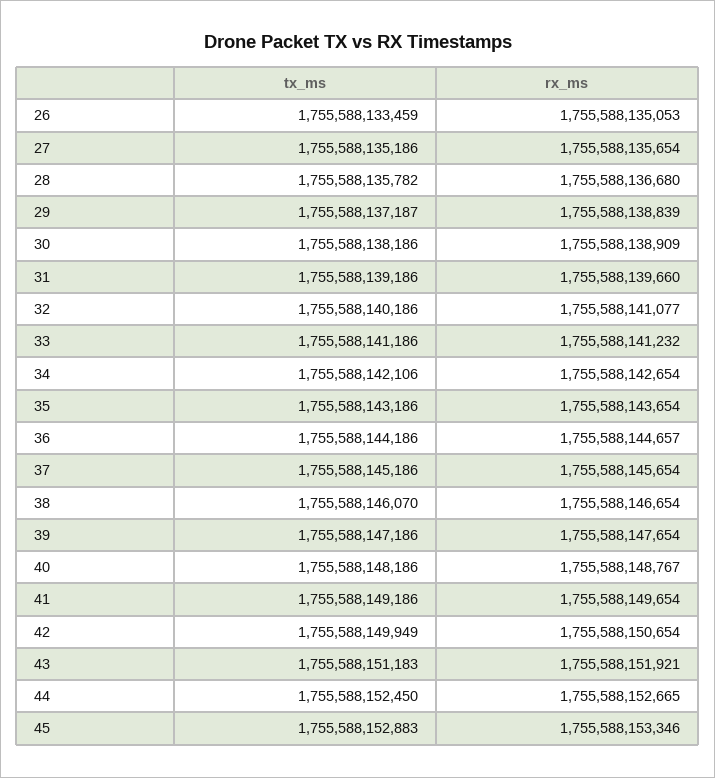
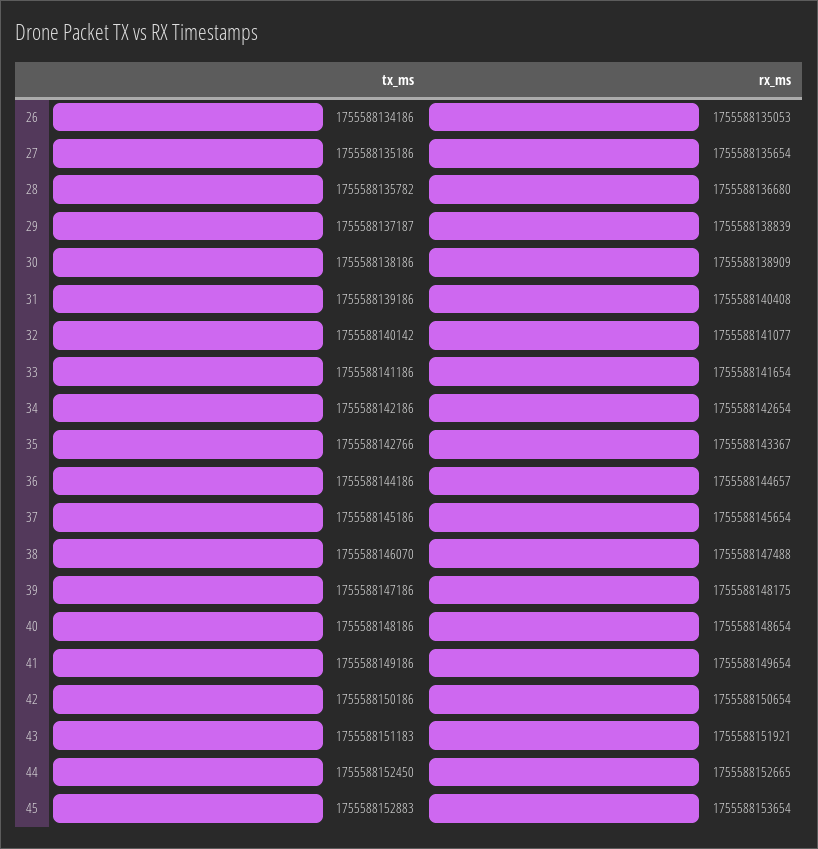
tx_ms, 26: 1755588133459 -> 1755588134186
rx_ms, 31: 1755588139660 -> 1755588140408
tx_ms, 32: 1755588140186 -> 1755588140142
rx_ms, 33: 1755588141232 -> 1755588141654
tx_ms, 34: 1755588142106 -> 1755588142186
tx_ms, 35: 1755588143186 -> 1755588142766
rx_ms, 35: 1755588143654 -> 1755588143367
rx_ms, 38: 1755588146654 -> 1755588147488
rx_ms, 39: 1755588147654 -> 1755588148175
rx_ms, 40: 1755588148767 -> 1755588148654
tx_ms, 42: 1755588149949 -> 1755588150186
rx_ms, 45: 1755588153346 -> 1755588153654

